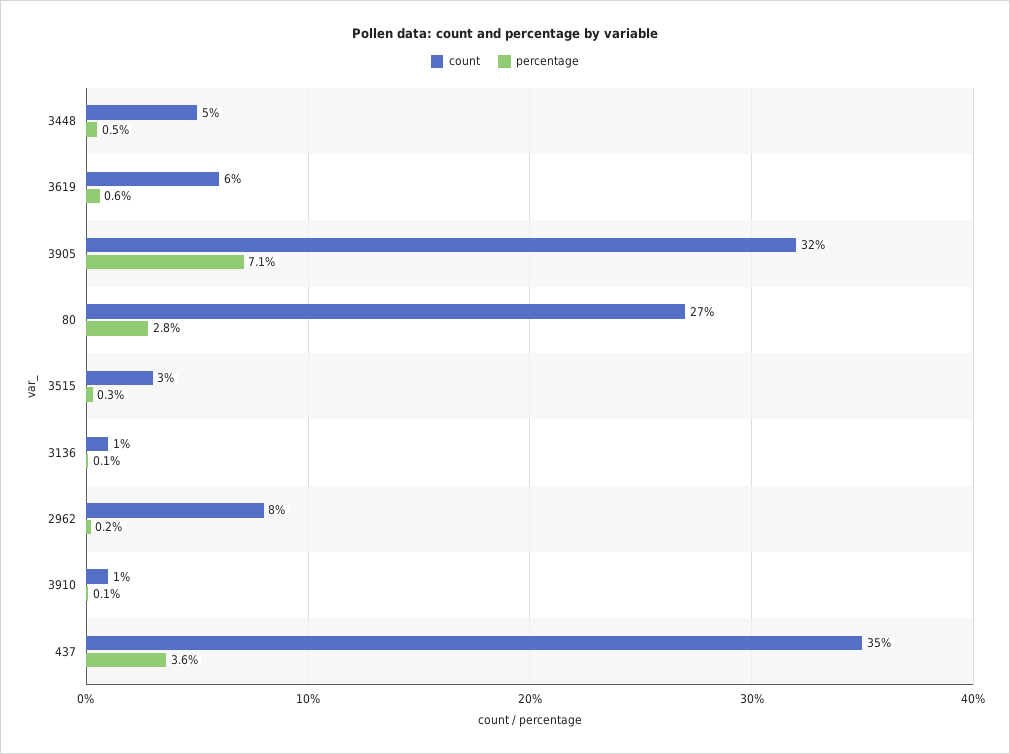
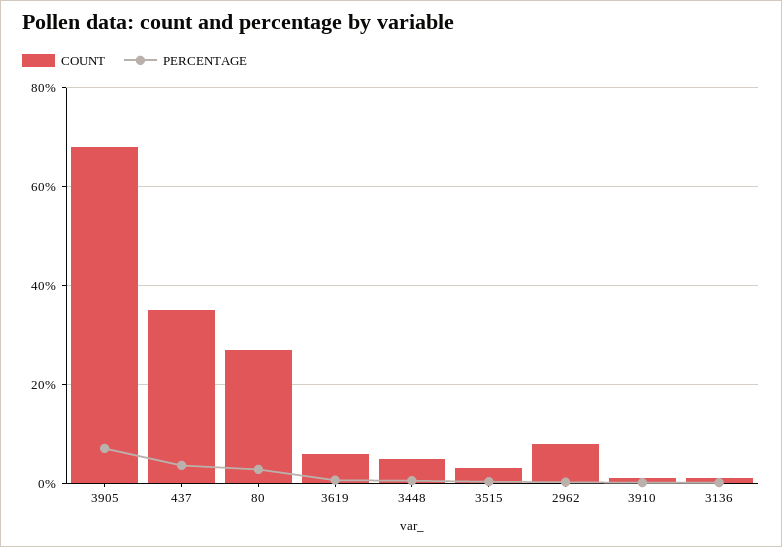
count, 3905: 32 -> 68

